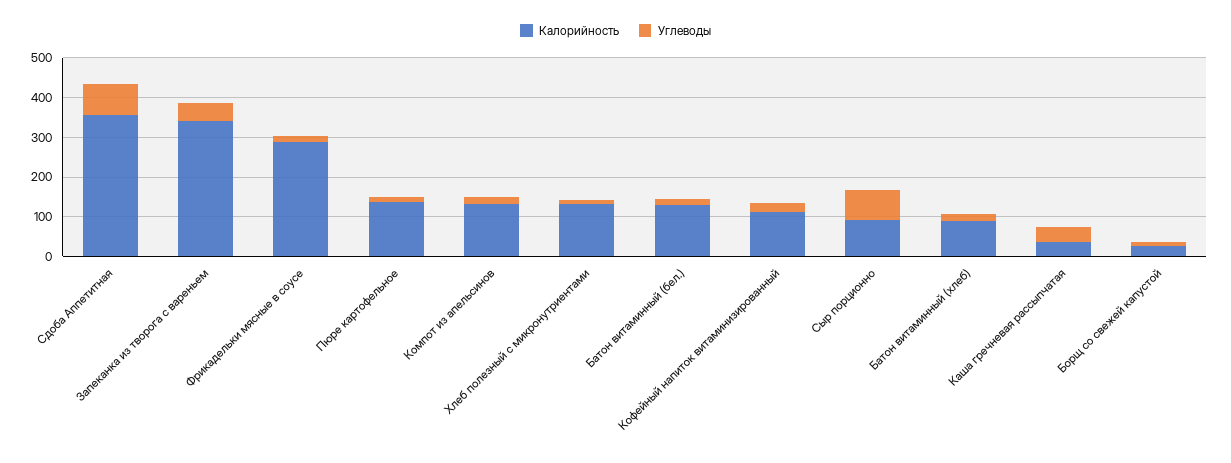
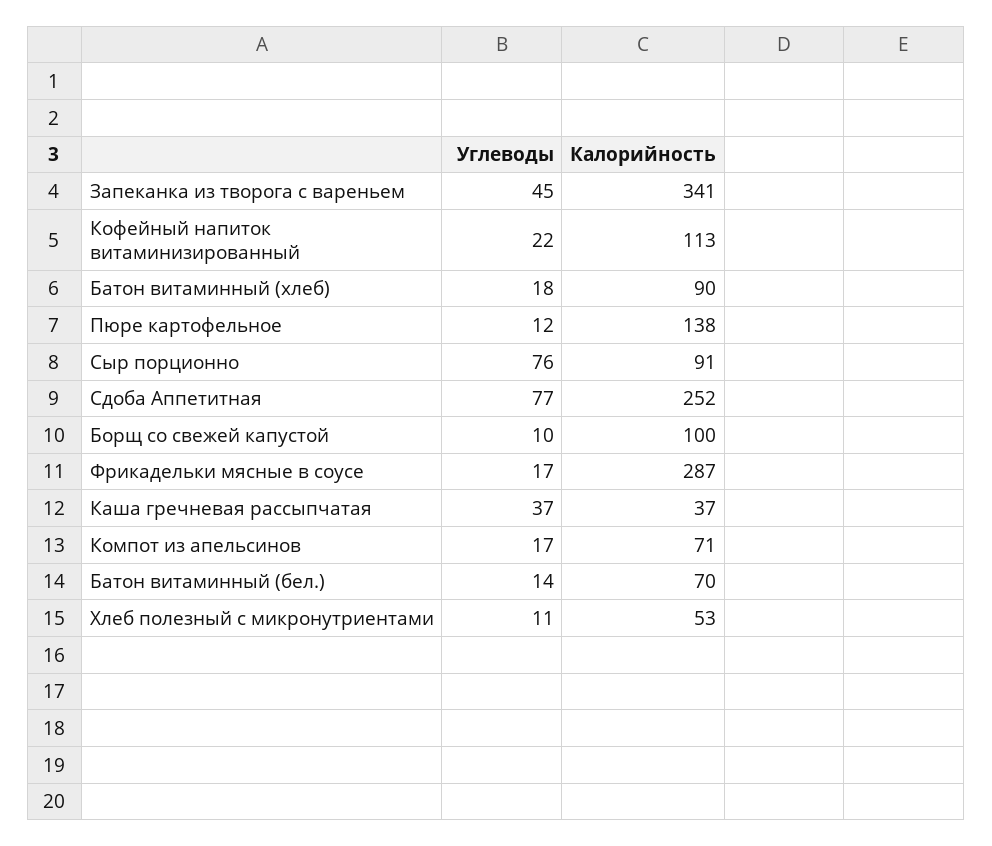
Калорийность, Сдоба Аппетитная: 350 -> 252
Калорийность, Компот из апельсинов: 125 -> 71
Калорийность, Хлеб полезный с микронутриентами: 125 -> 53
Калорийность, Батон витаминный (бел.): 125 -> 70
Калорийность, Борщ со свежей капустой: 25 -> 100

